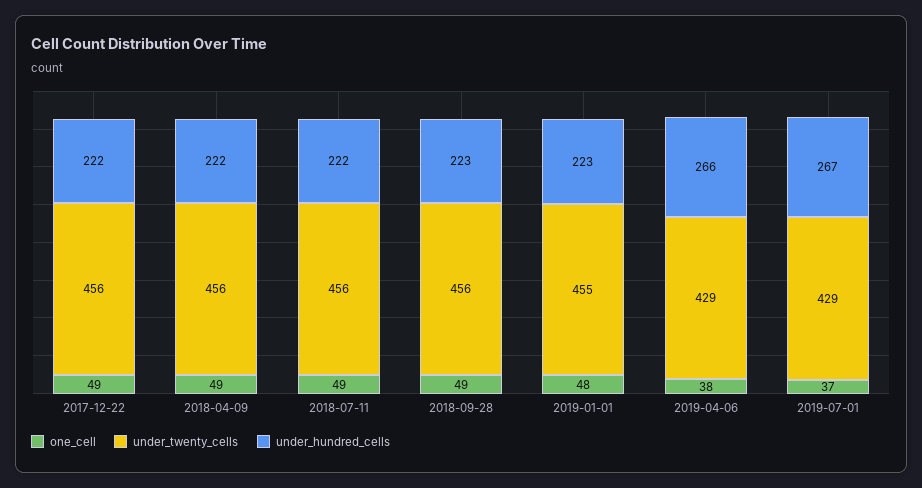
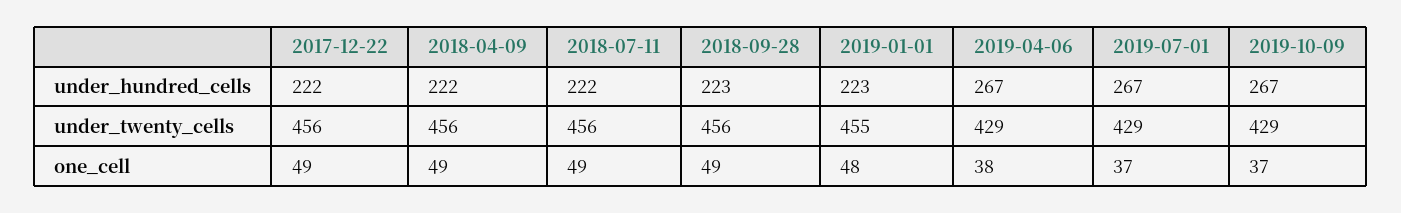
under_hundred_cells, 2019-04-06: 266 -> 267
under_hundred_cells, 2019-10-09: none -> 267
under_twenty_cells, 2019-10-09: none -> 429
one_cell, 2019-10-09: none -> 37

